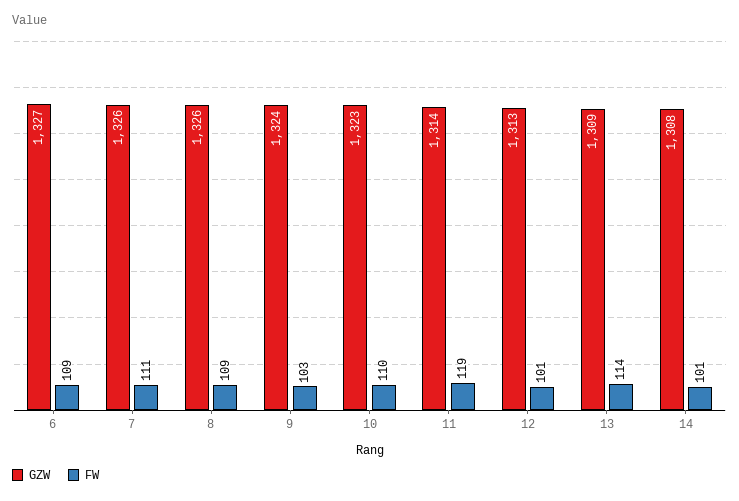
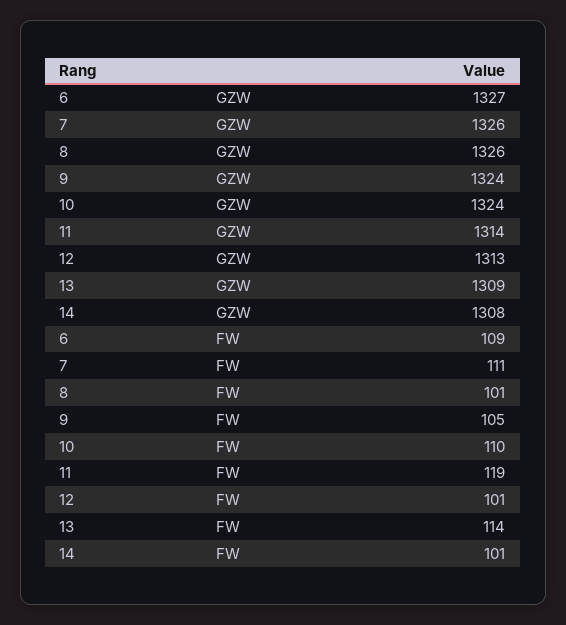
FW, 8: 109 -> 101
FW, 9: 103 -> 105
GZW, 10: 1323 -> 1324

